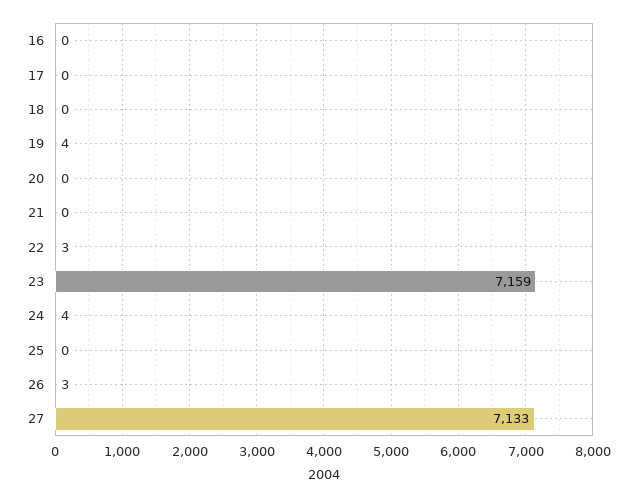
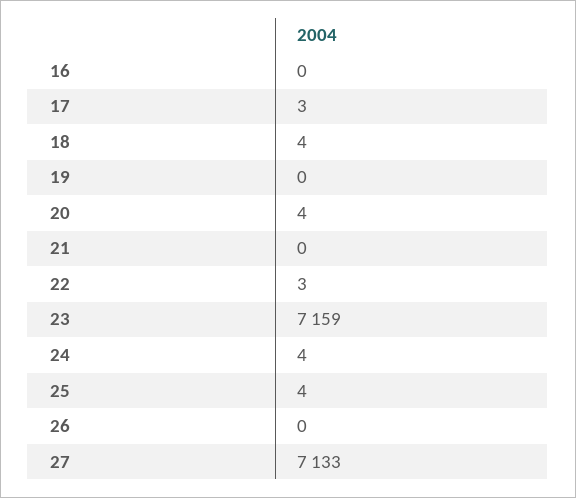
17: 0 -> 3
18: 0 -> 4
19: 4 -> 0
20: 0 -> 4
25: 0 -> 4
26: 3 -> 0

